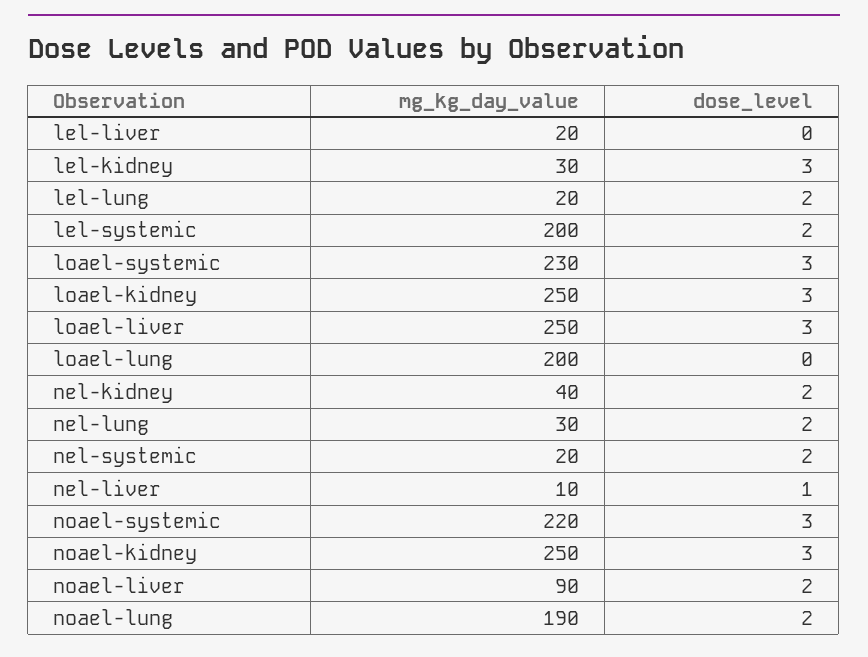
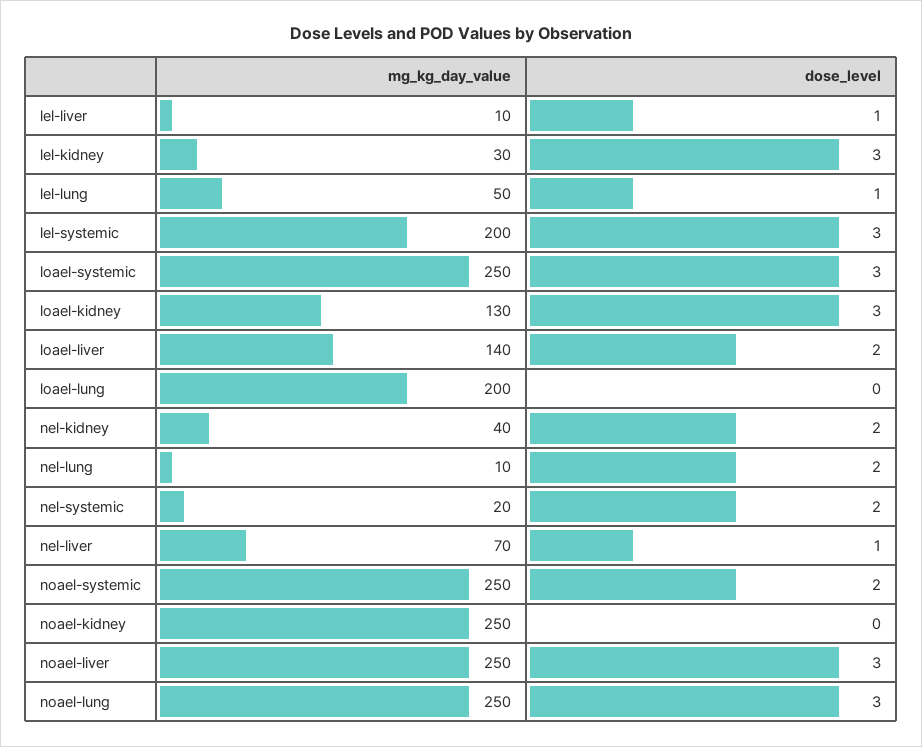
mg_kg_day_value, lel-liver: 20 -> 10
dose_level, lel-liver: 0 -> 1
mg_kg_day_value, lel-lung: 20 -> 50
dose_level, lel-lung: 2 -> 1
dose_level, lel-systemic: 2 -> 3
mg_kg_day_value, loael-systemic: 230 -> 250
mg_kg_day_value, loael-kidney: 250 -> 130
mg_kg_day_value, loael-liver: 250 -> 140
dose_level, loael-liver: 3 -> 2
mg_kg_day_value, nel-lung: 30 -> 10
mg_kg_day_value, nel-liver: 10 -> 70
mg_kg_day_value, noael-systemic: 220 -> 250
dose_level, noael-systemic: 3 -> 2
dose_level, noael-kidney: 3 -> 0
mg_kg_day_value, noael-liver: 90 -> 250
dose_level, noael-liver: 2 -> 3
mg_kg_day_value, noael-lung: 190 -> 250
dose_level, noael-lung: 2 -> 3

